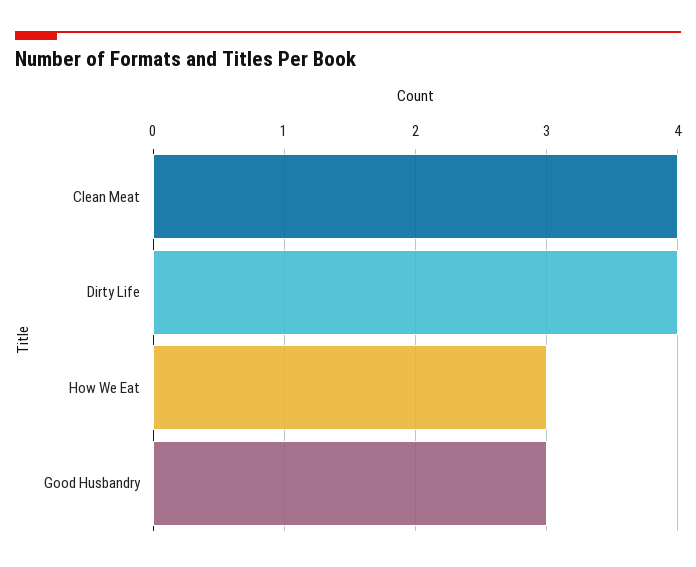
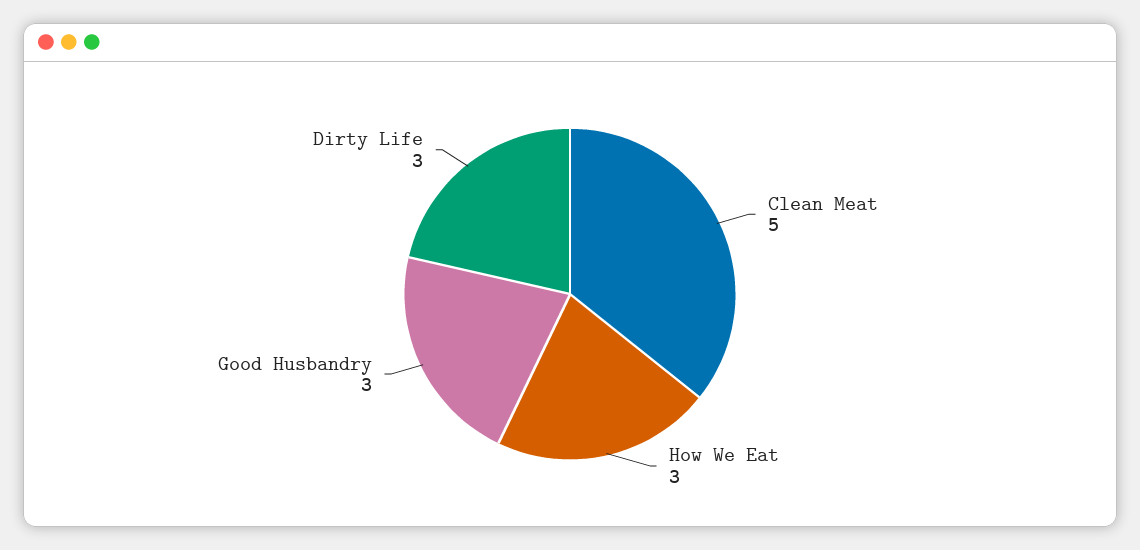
Clean Meat: 4 -> 5
Dirty Life: 4 -> 3

